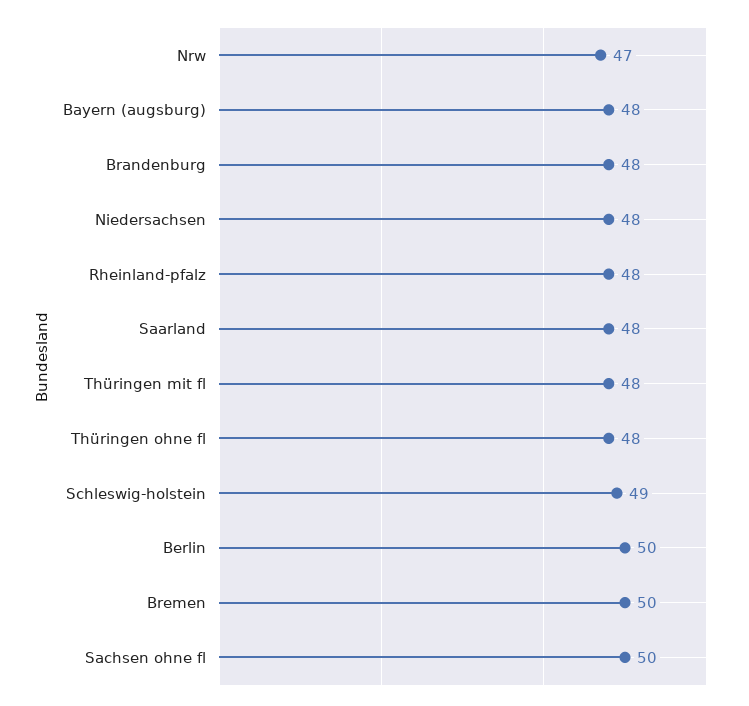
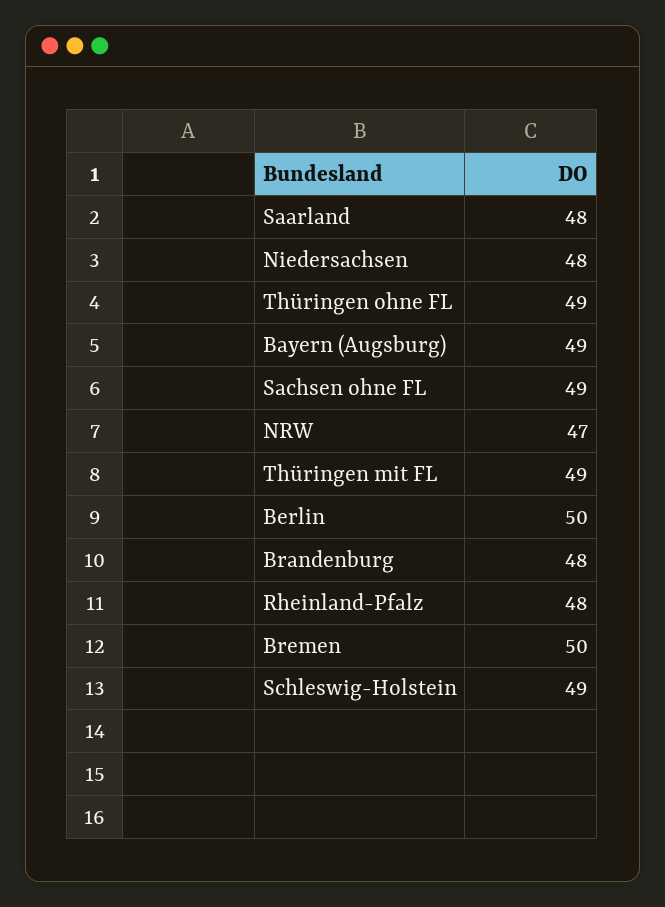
Bayern (augsburg): 48 -> 49
Thüringen mit fl: 48 -> 49
Thüringen ohne fl: 48 -> 49
Sachsen ohne fl: 50 -> 49

